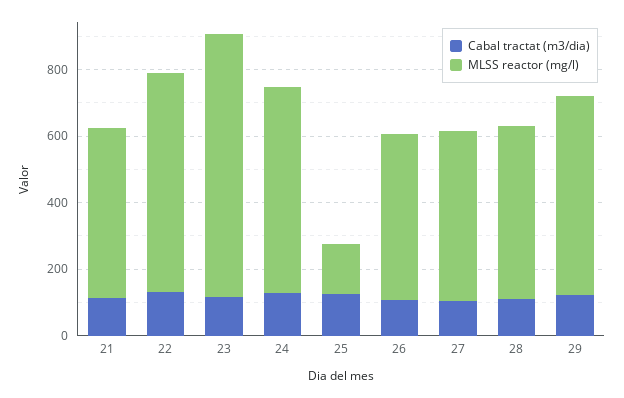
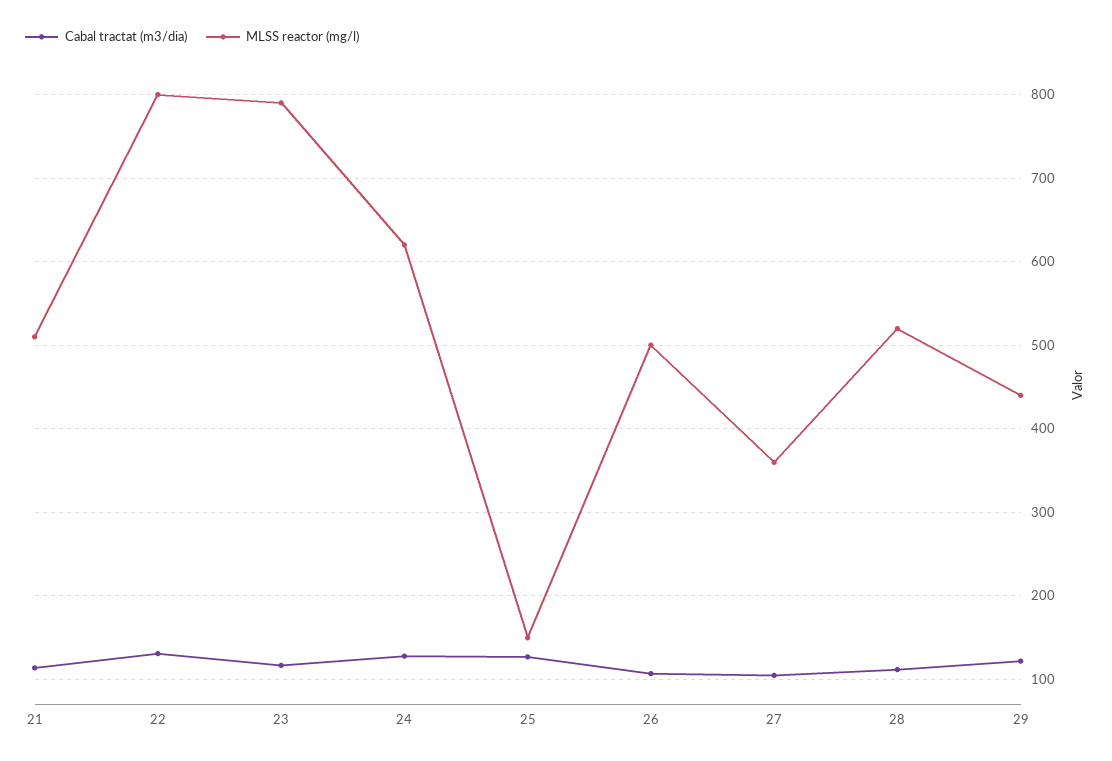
MLSS reactor (mg/l), 22: 650 -> 800
MLSS reactor (mg/l), 27: 500 -> 360
MLSS reactor (mg/l), 29: 600 -> 440

